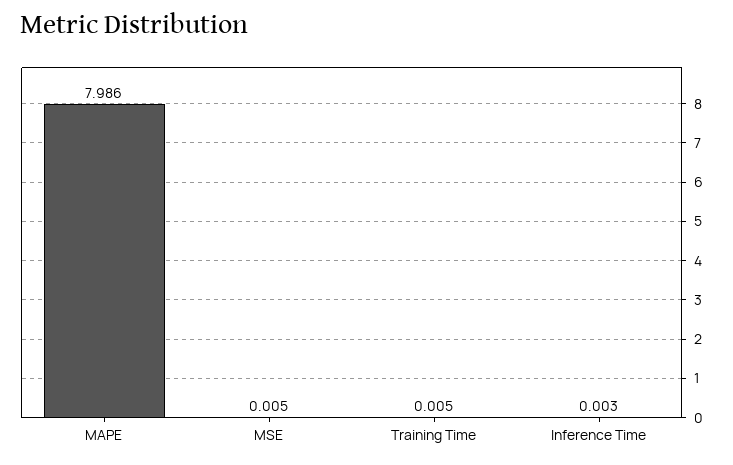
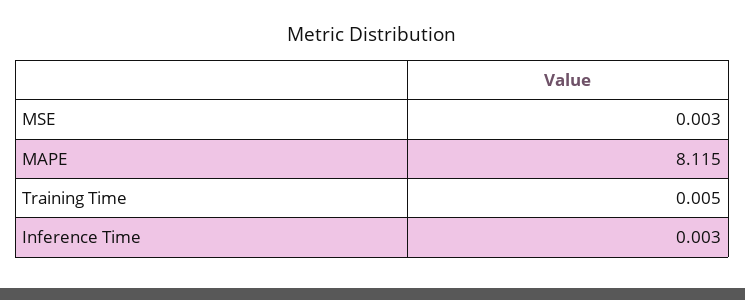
MAPE: 7.986 -> 8.115
MSE: 0.005 -> 0.003

